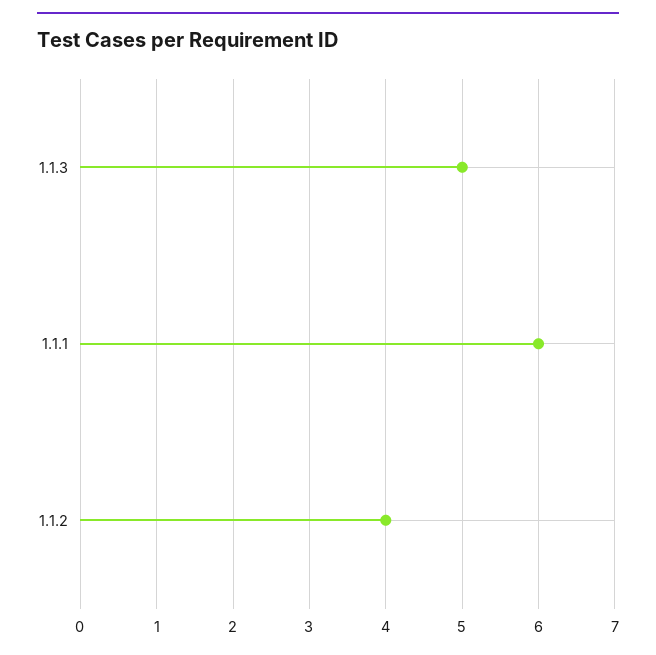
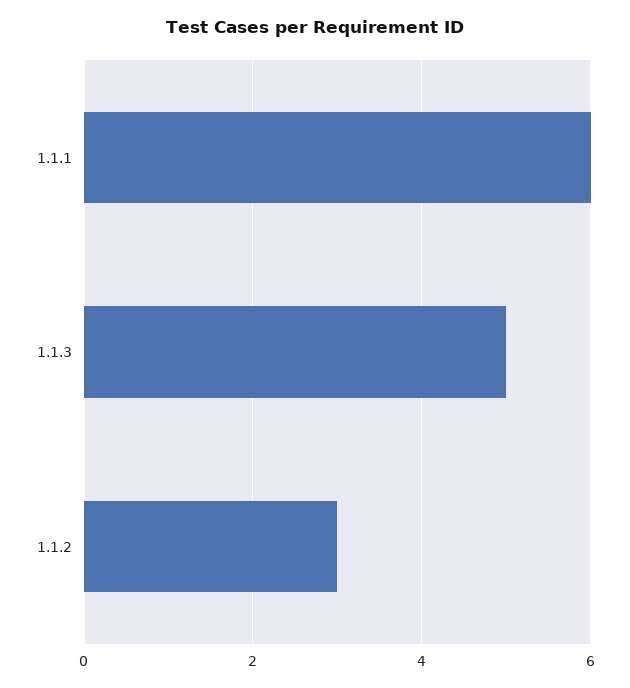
1.1.2: 4 -> 3

